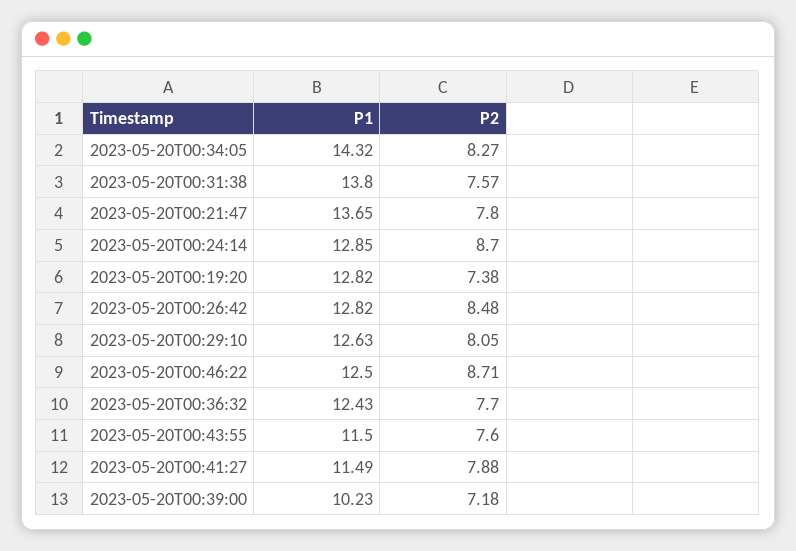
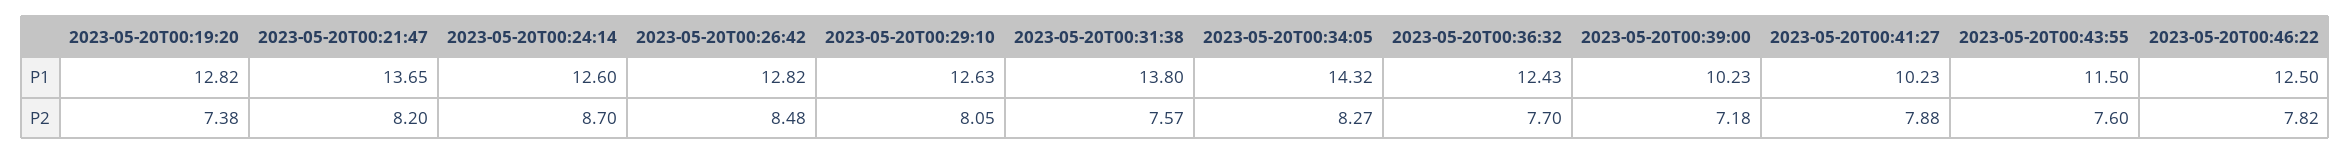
P2, 2023-05-20T00:21:47: 7.8 -> 8.2
P1, 2023-05-20T00:24:14: 12.85 -> 12.6
P2, 2023-05-20T00:46:22: 8.71 -> 7.82
P1, 2023-05-20T00:41:27: 11.49 -> 10.23

